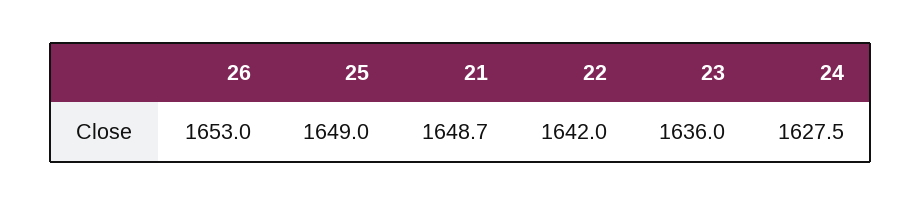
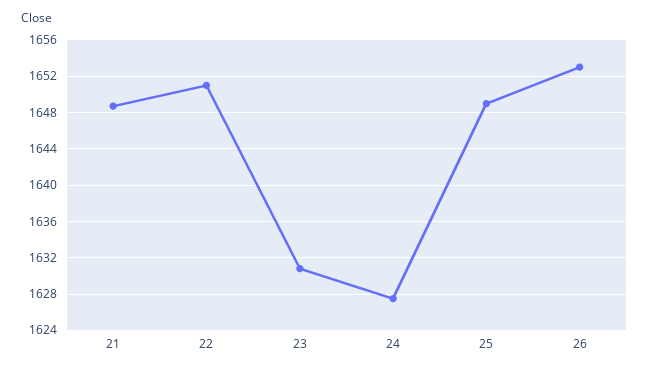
22: 1642 -> 1651
23: 1636 -> 1631

